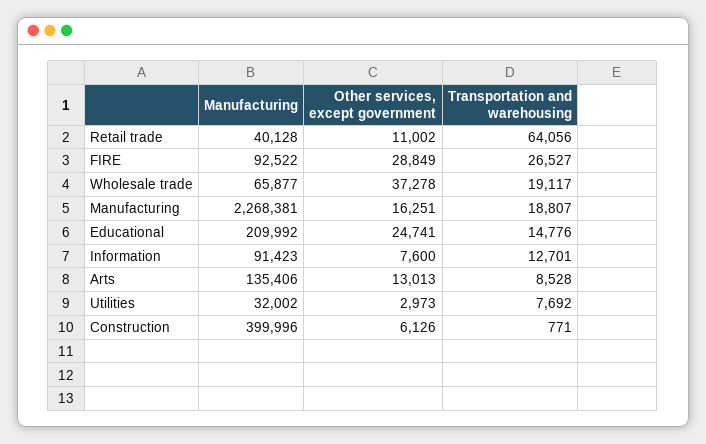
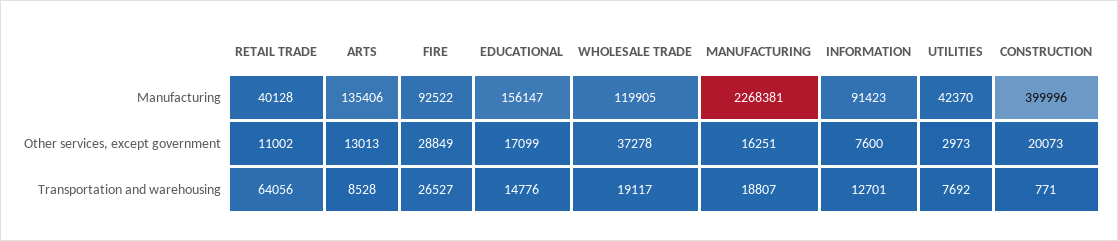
Manufacturing, Wholesale trade: 65877 -> 119905
Manufacturing, Educational: 209992 -> 156147
Other services, except government, Educational: 24741 -> 17099
Manufacturing, Utilities: 32002 -> 42370
Other services, except government, Construction: 6126 -> 20073

